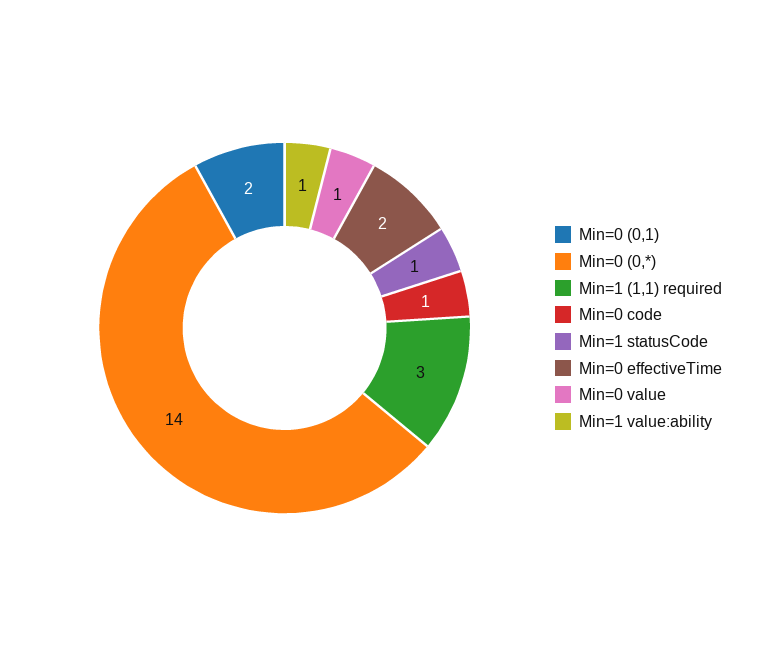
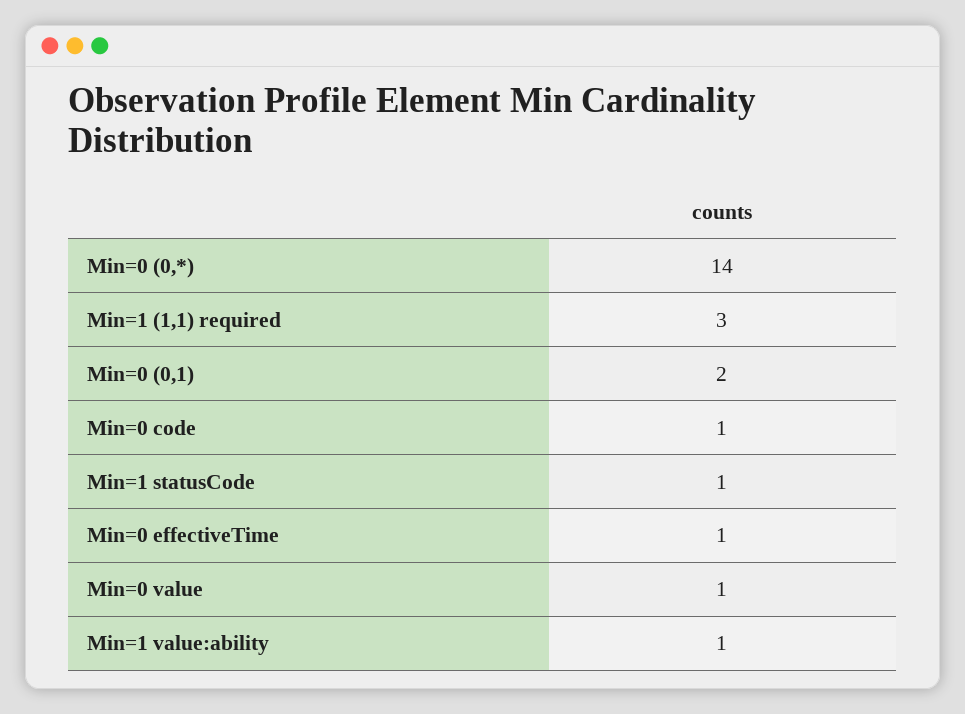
Min=0 effectiveTime: 2 -> 1

